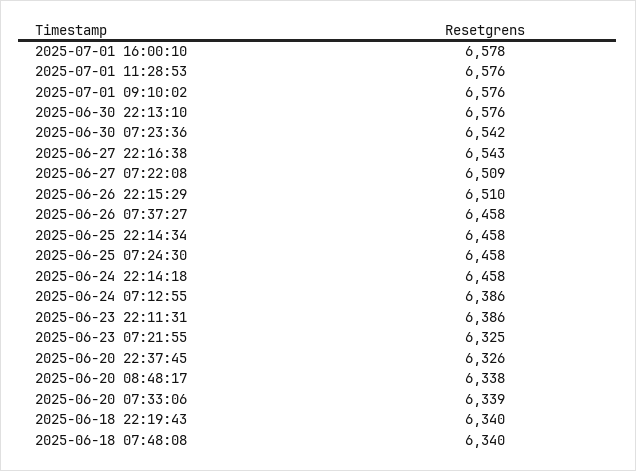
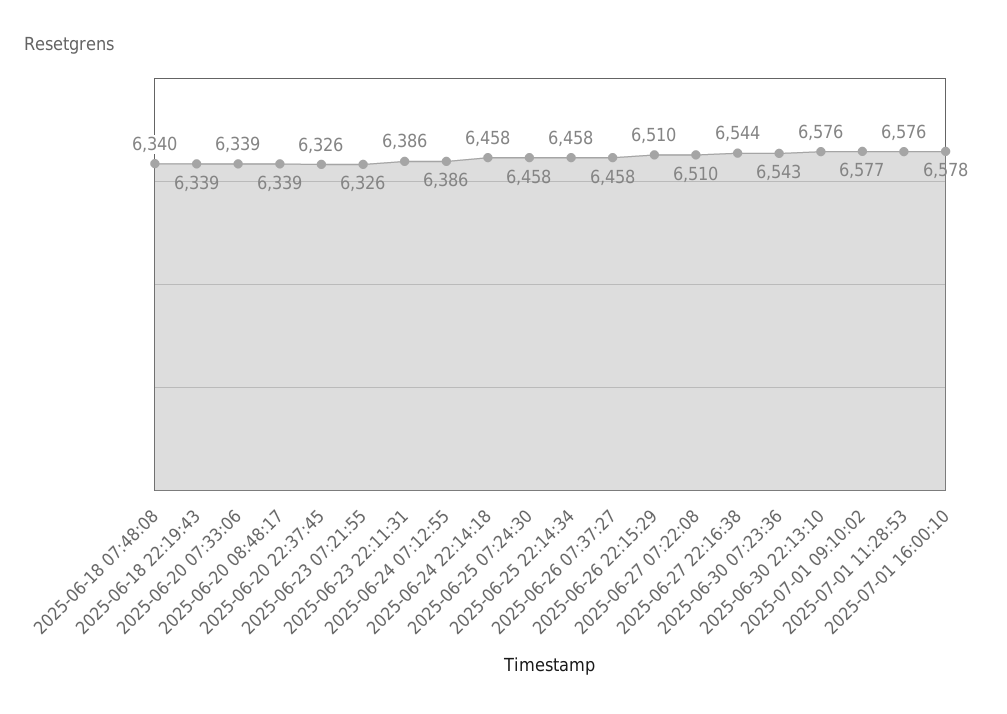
2025-07-01 09:10:02: 6576 -> 6577
2025-06-30 07:23:36: 6542 -> 6543
2025-06-27 22:16:38: 6543 -> 6544
2025-06-27 07:22:08: 6509 -> 6510
2025-06-23 07:21:55: 6325 -> 6326
2025-06-20 08:48:17: 6338 -> 6339
2025-06-18 22:19:43: 6340 -> 6339

